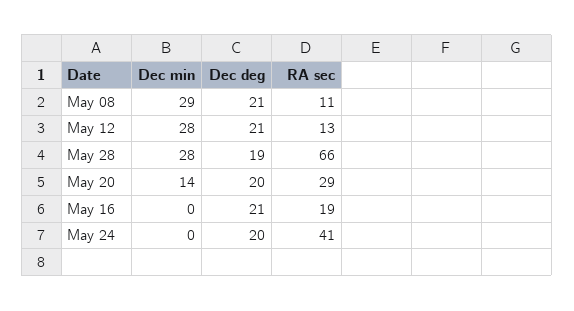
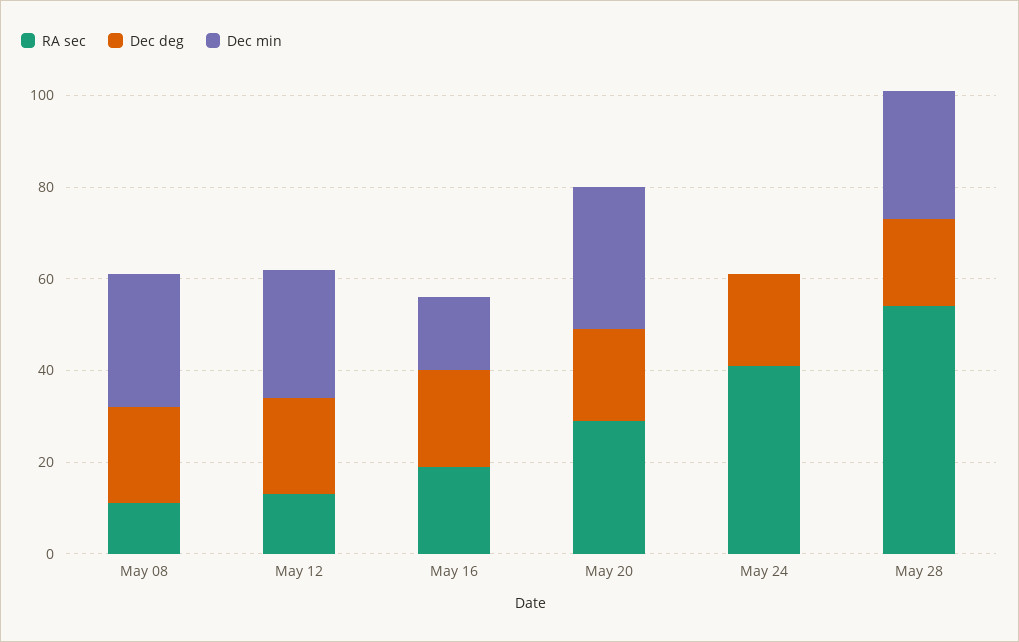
RA sec, May 28: 66 -> 55
Dec min, May 20: 14 -> 30
Dec min, May 16: 0 -> 15

